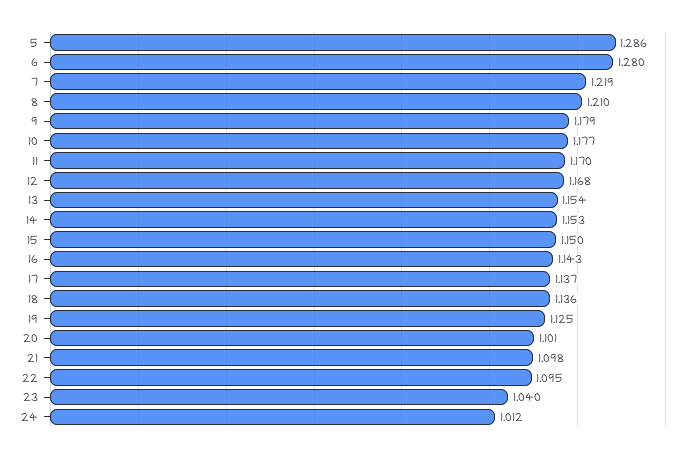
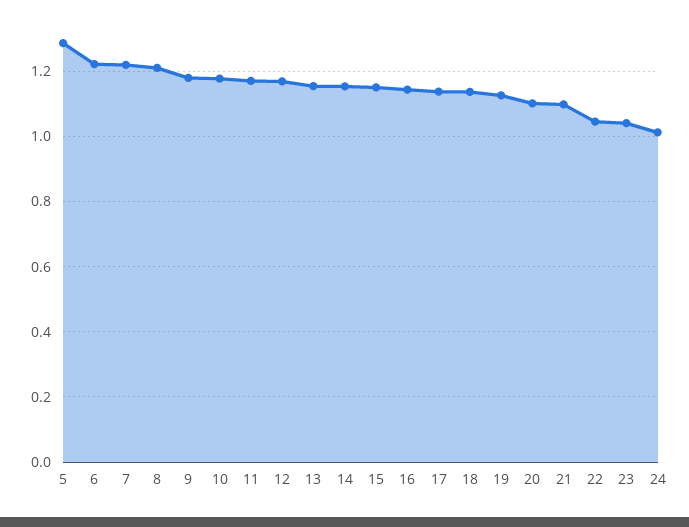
6: 1.28 -> 1.22
22: 1.095 -> 1.04

